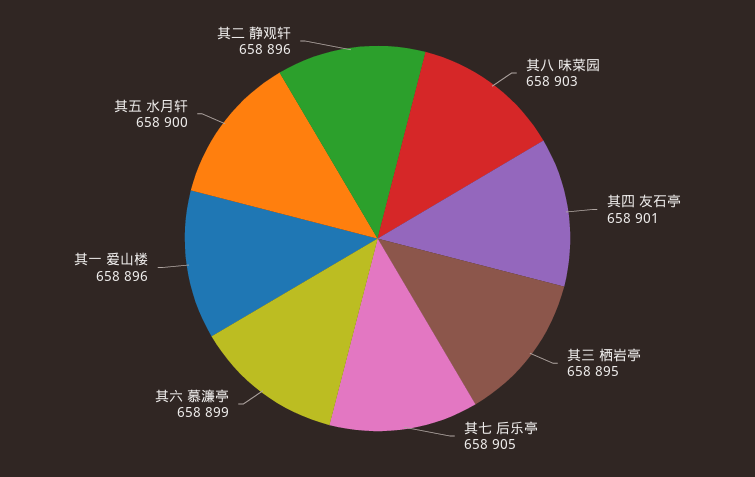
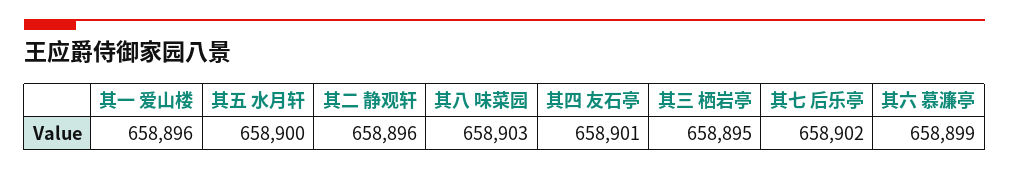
其七 后乐亭: 658905 -> 658902

